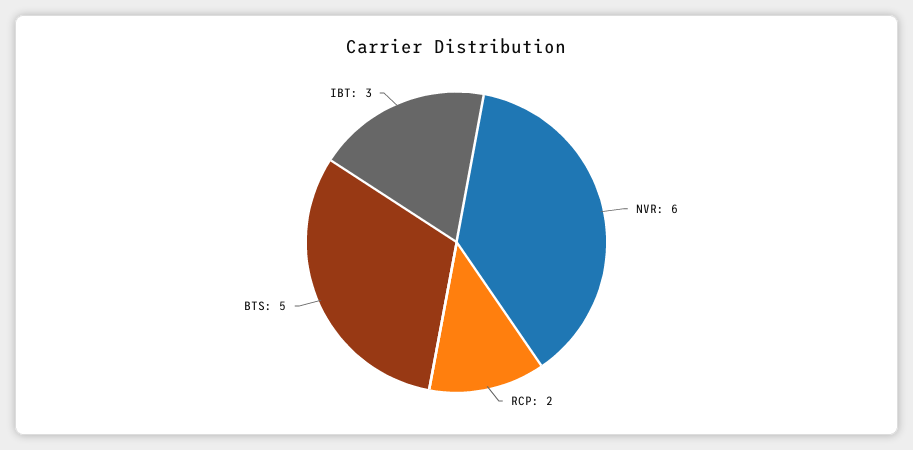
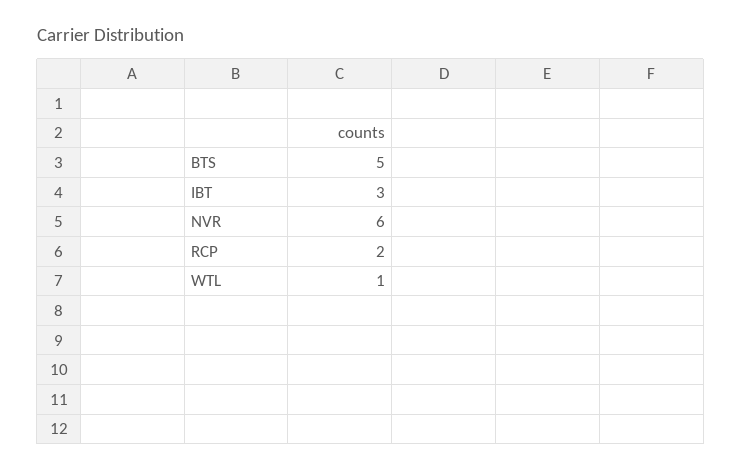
WTL: none -> 1

